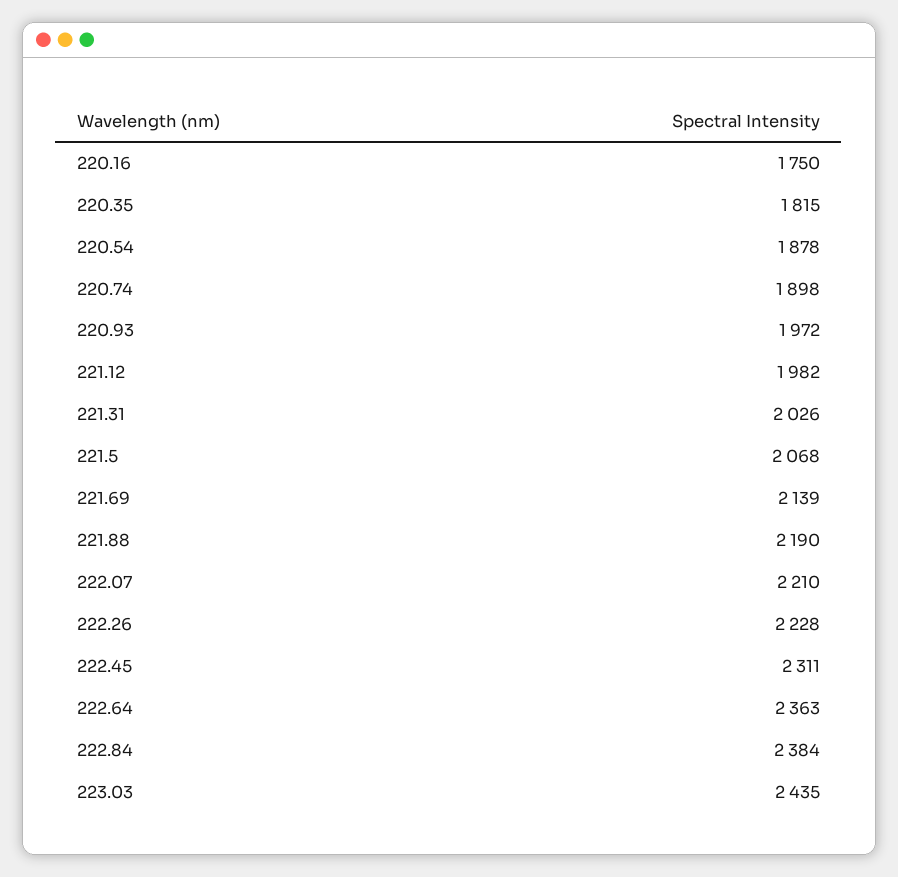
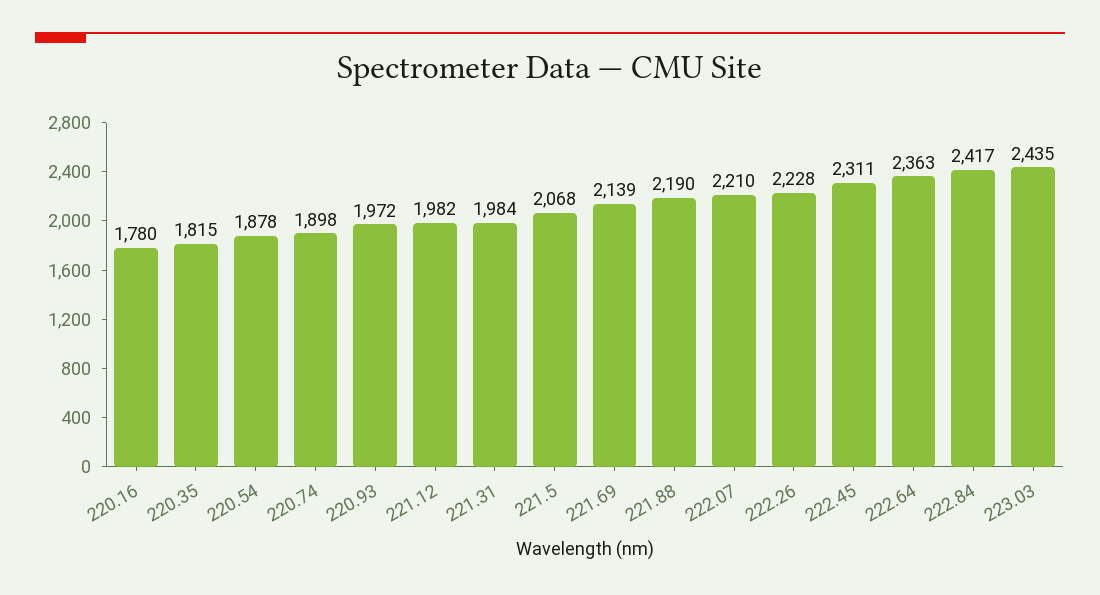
220.16: 1750 -> 1780
221.31: 2026 -> 1984
222.84: 2384 -> 2417

